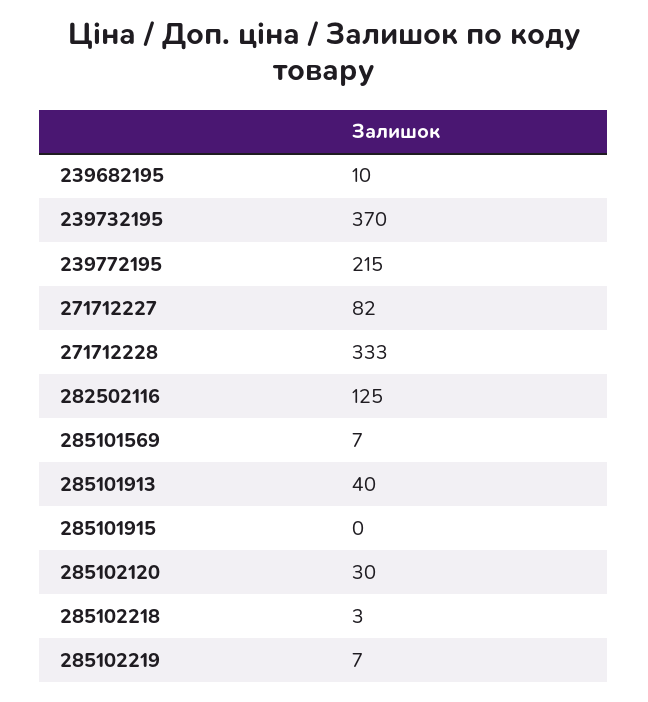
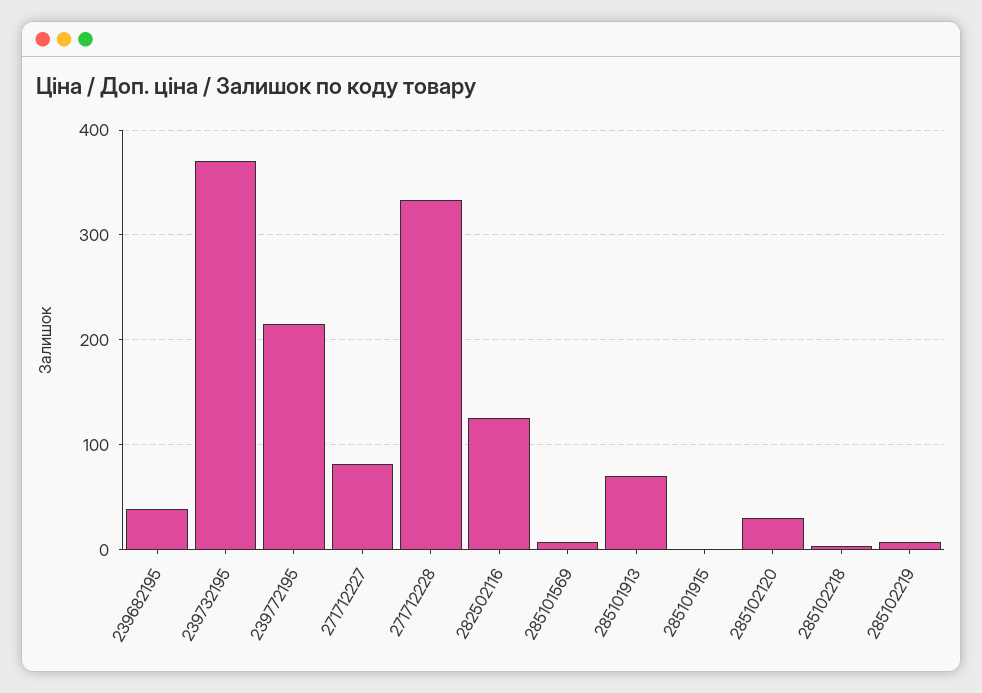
239682195: 10 -> 40
285101913: 40 -> 70

